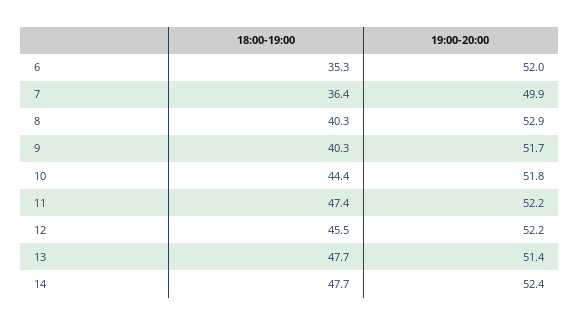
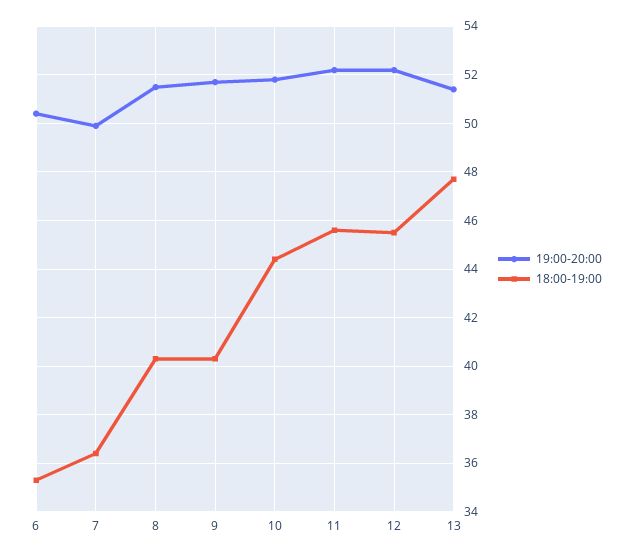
19:00-20:00, 6: 52 -> 50.5
19:00-20:00, 8: 52.9 -> 51.5
18:00-19:00, 11: 47.4 -> 45.5
18:00-19:00, 14: 47.7 -> none
19:00-20:00, 14: 52.4 -> none

